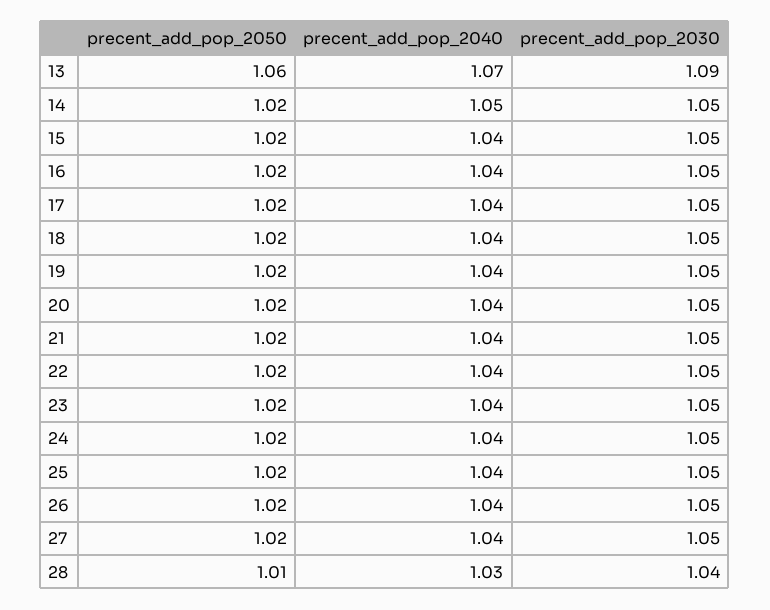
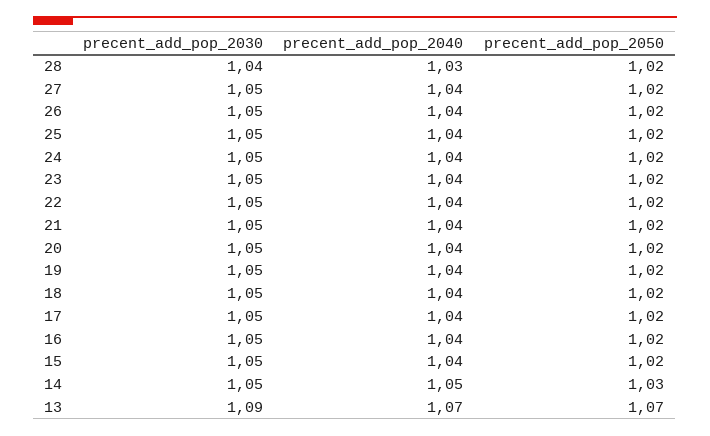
precent_add_pop_2050, 13: 1.06 -> 1.07
precent_add_pop_2050, 14: 1.02 -> 1.03
precent_add_pop_2050, 28: 1.01 -> 1.02

